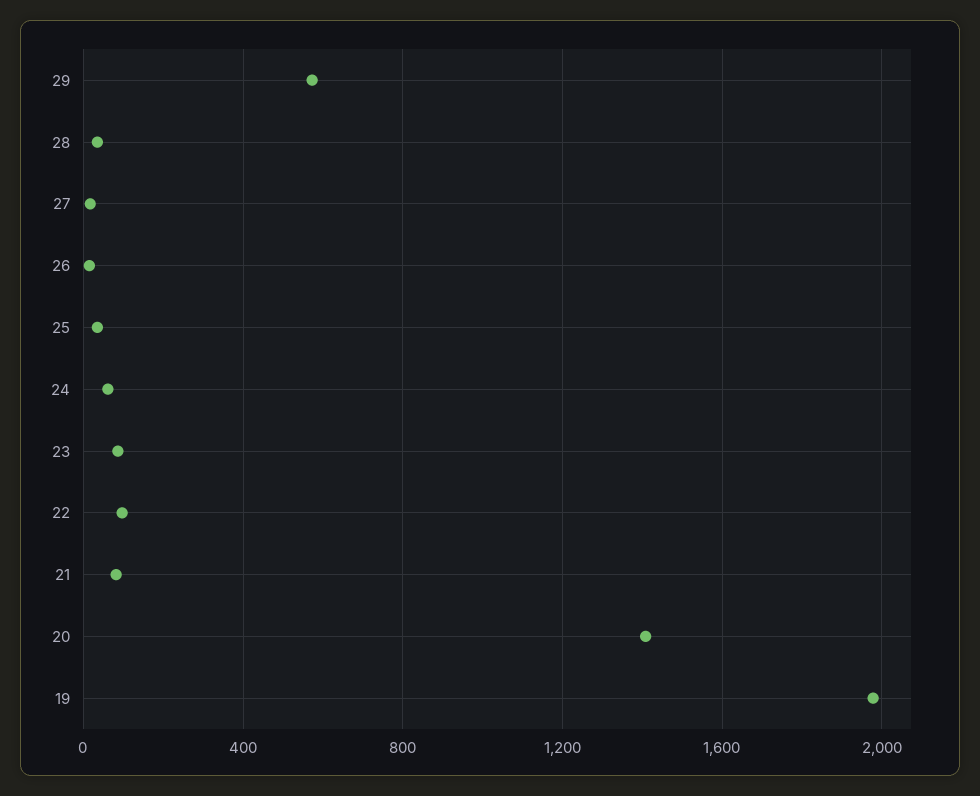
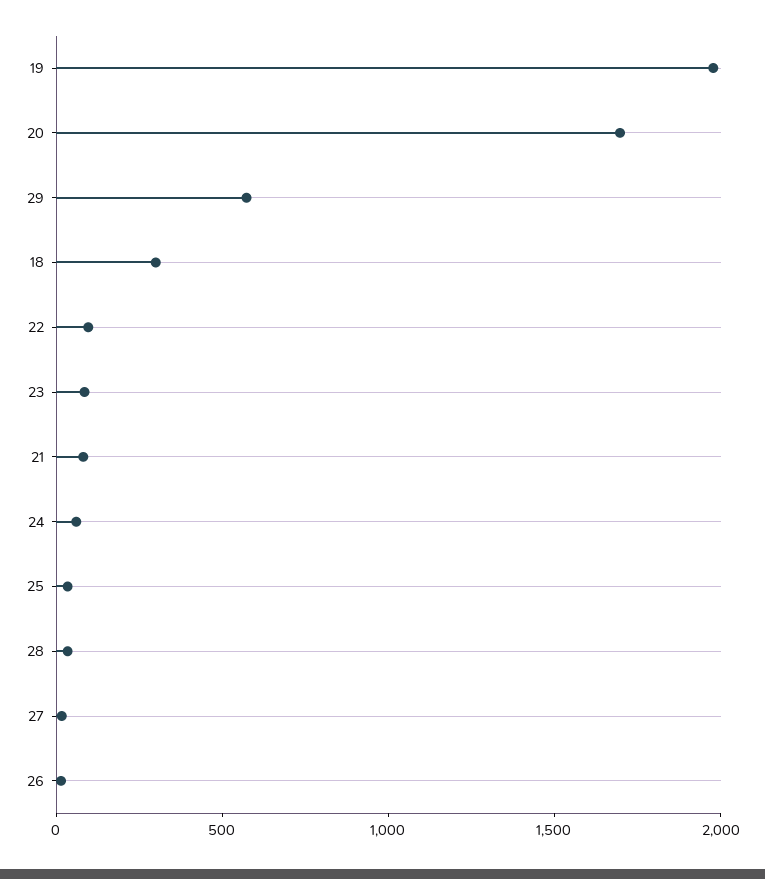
20: 1400 -> 1700
18: none -> 300

